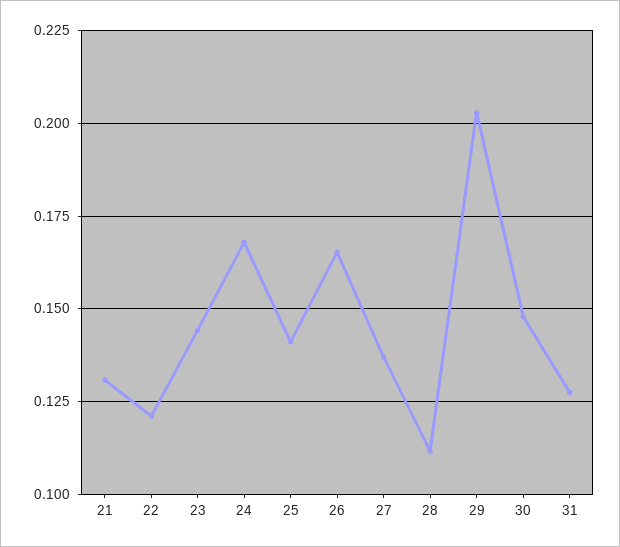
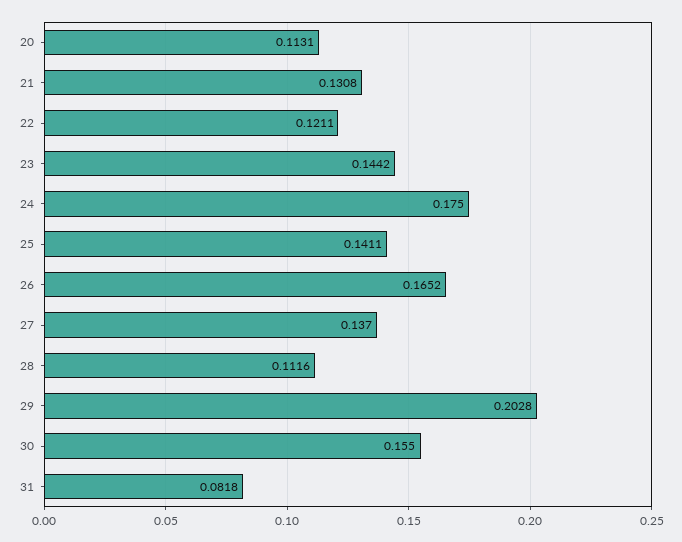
24: 0.1675 -> 0.175
30: 0.1475 -> 0.155
31: 0.1275 -> 0.0818
20: none -> 0.1131

